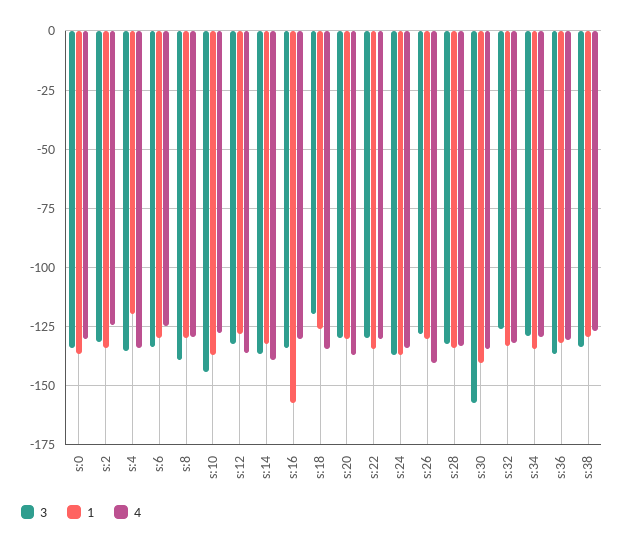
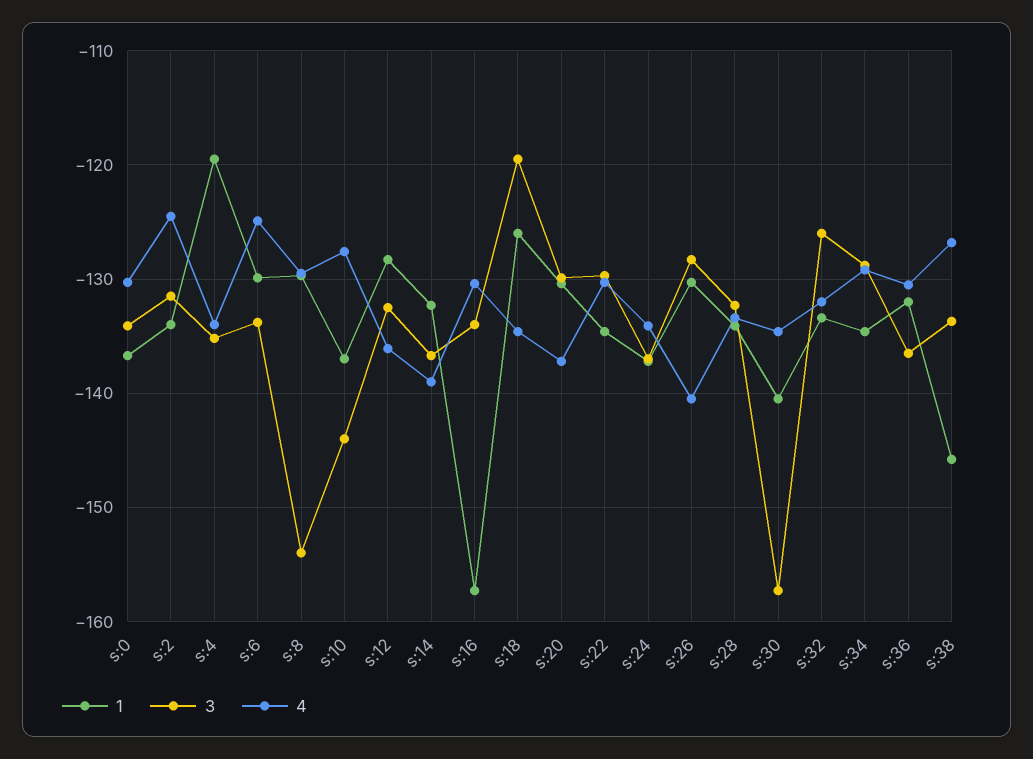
3, s:8: -140 -> -154
1, s:38: -130 -> -146

